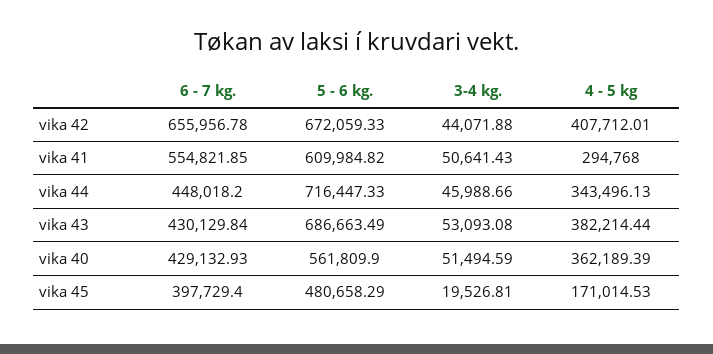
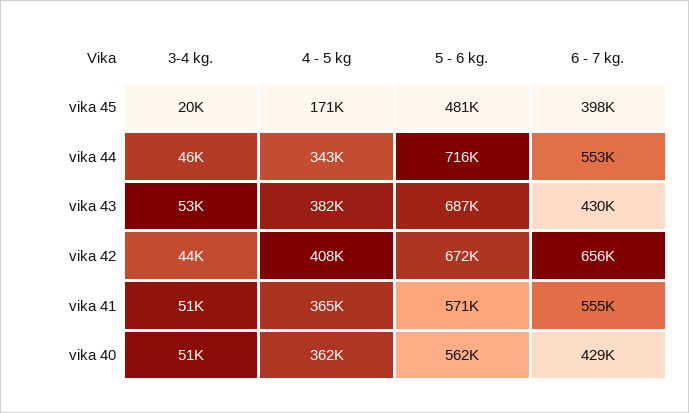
5 - 6 kg., vika 41: 609984.82 -> 571000
4 - 5 kg, vika 41: 294768 -> 365000
6 - 7 kg., vika 44: 448018.2 -> 553000

